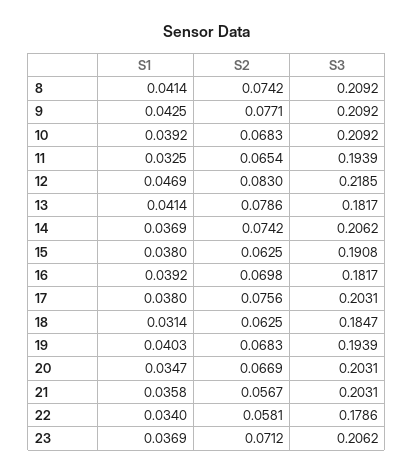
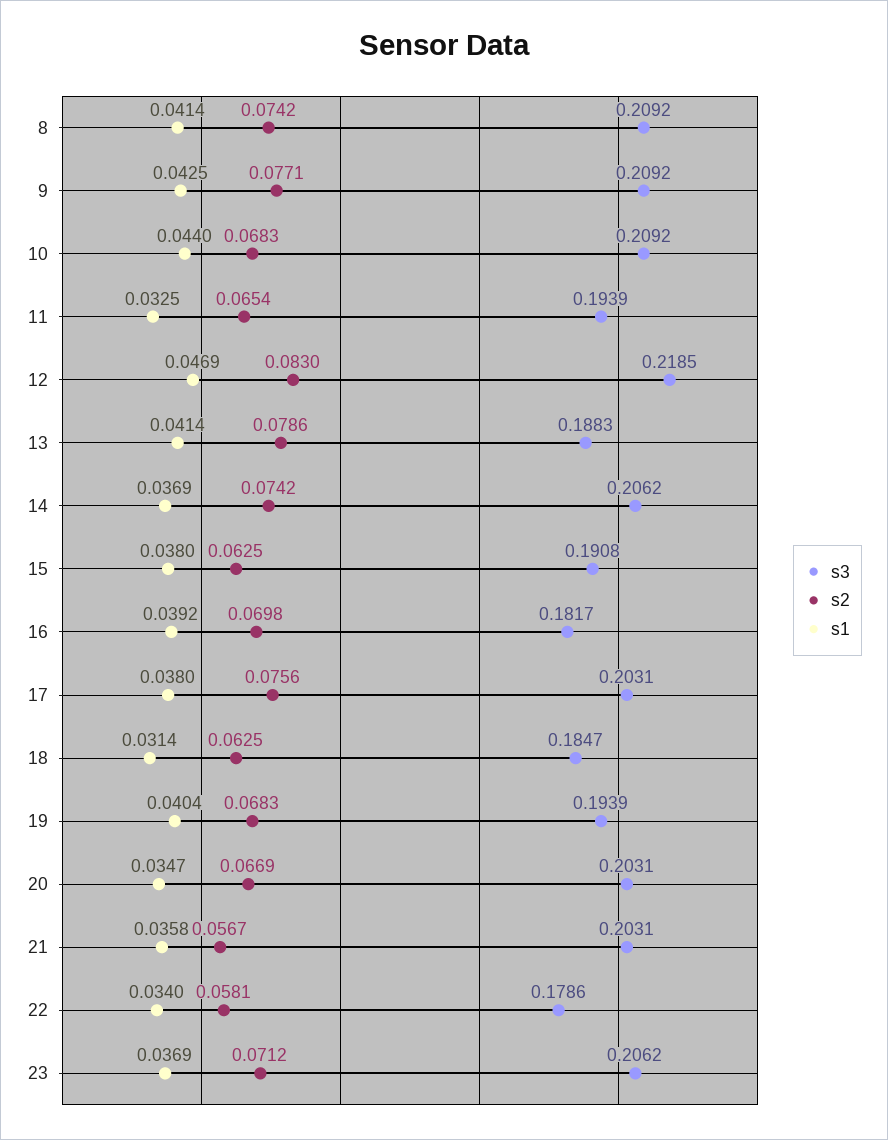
S1, 10: 0.0392 -> 0.044
S3, 13: 0.1817 -> 0.1883
S1, 19: 0.0403 -> 0.0404

